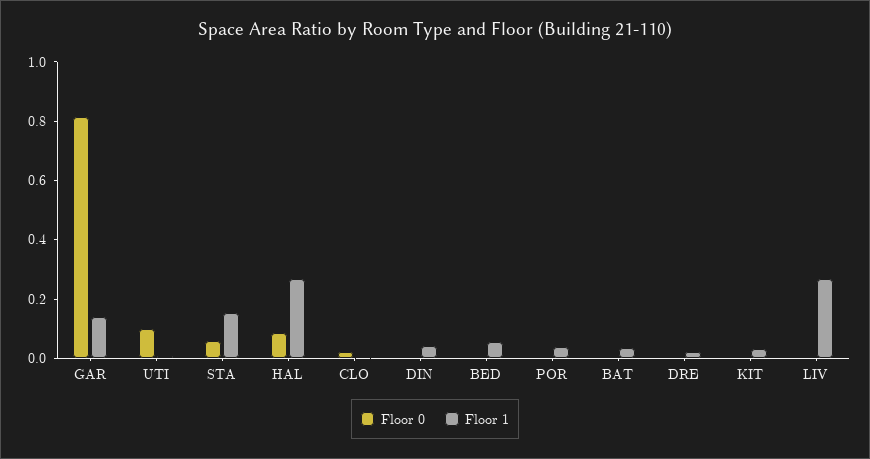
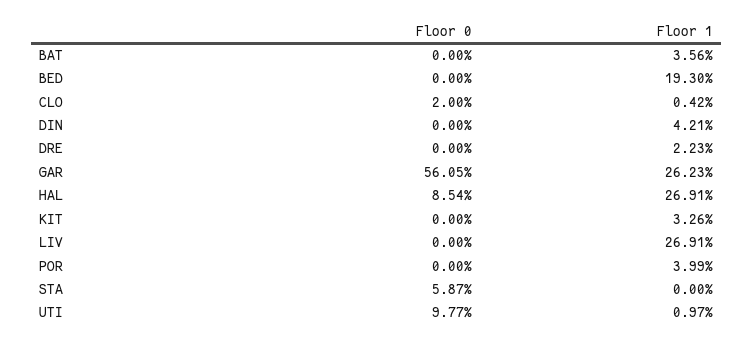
Floor 0, GAR: 0.8 -> 0.5605
Floor 1, GAR: 0.15 -> 0.2623
Floor 1, STA: 0.15 -> 0
Floor 1, BED: 0.05 -> 0.193

